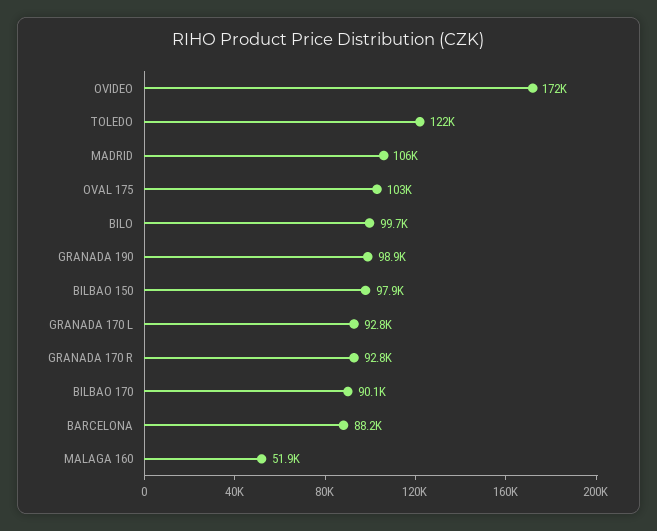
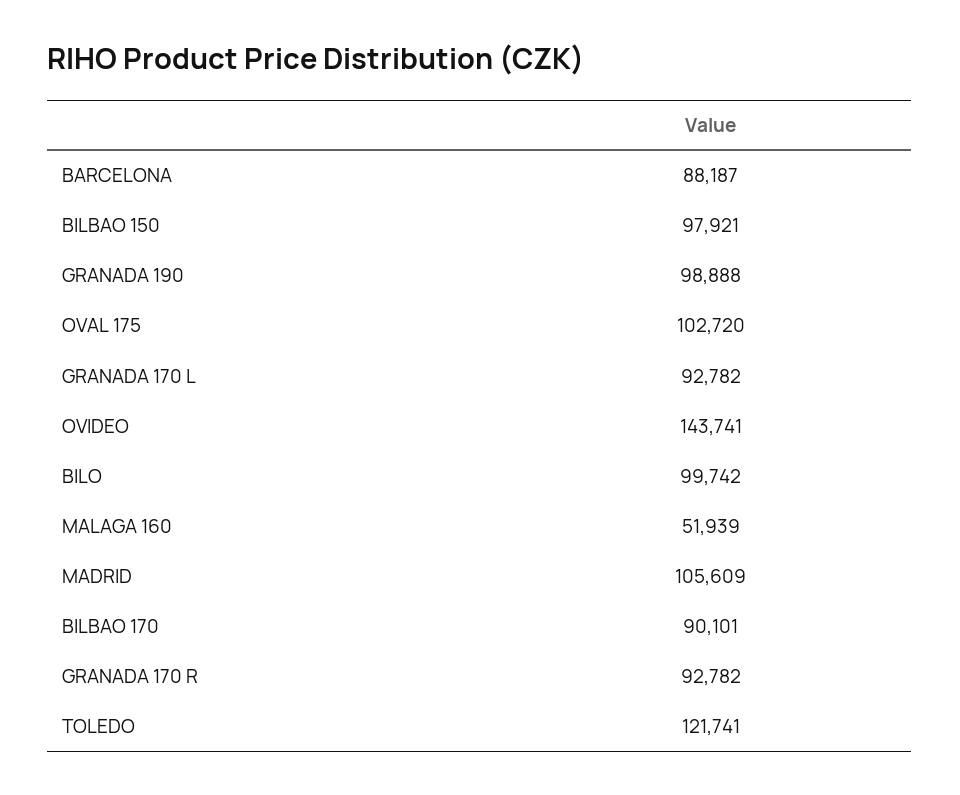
OVIDEO: 172000 -> 143741

